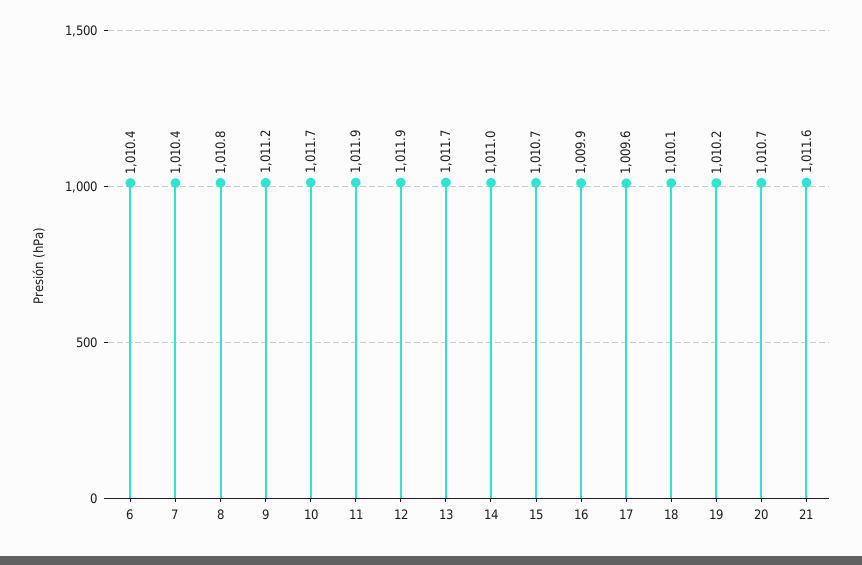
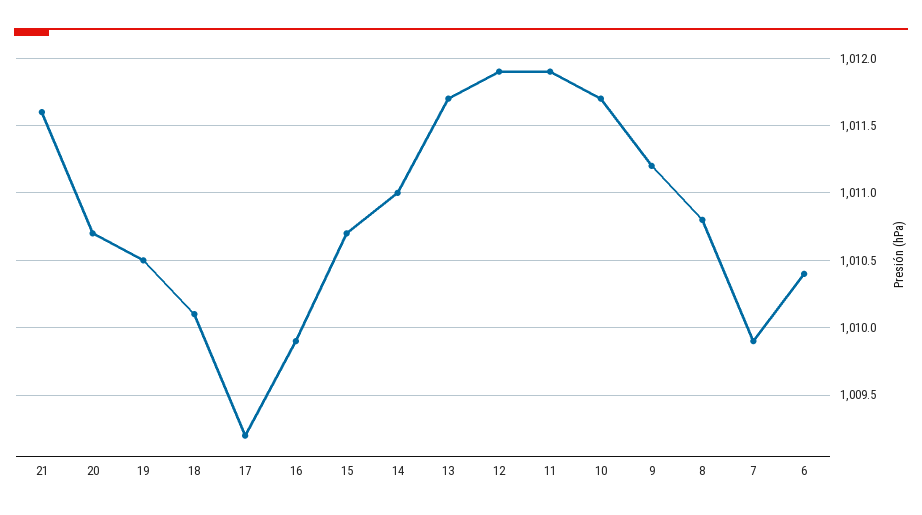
7: 1010.4 -> 1009.9
17: 1009.6 -> 1009.2
19: 1010.2 -> 1010.5

